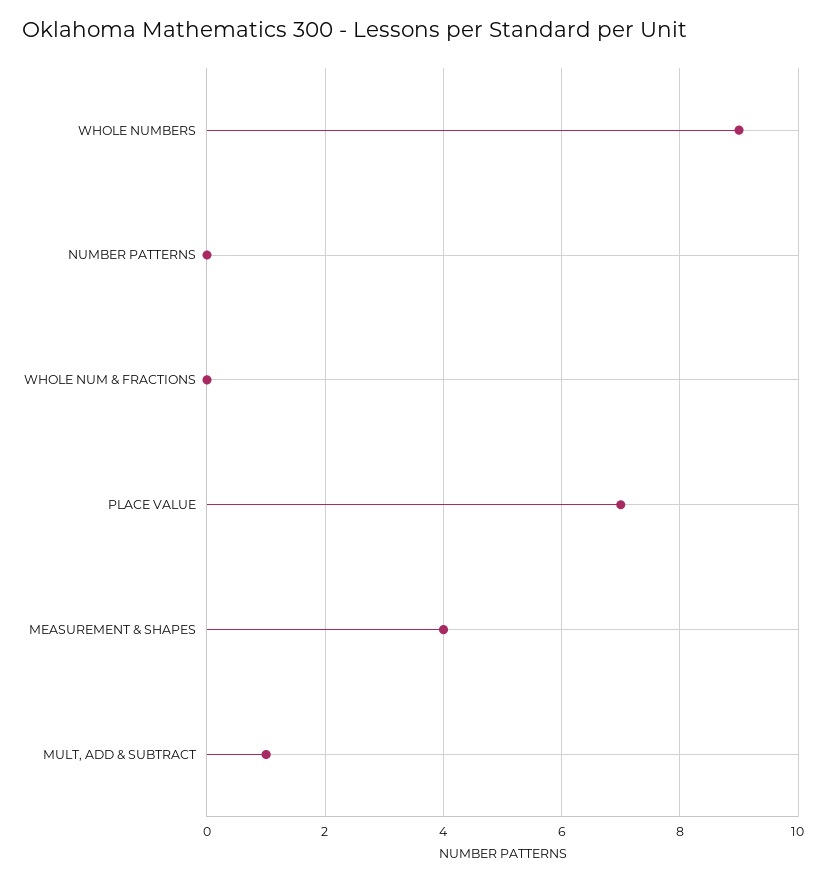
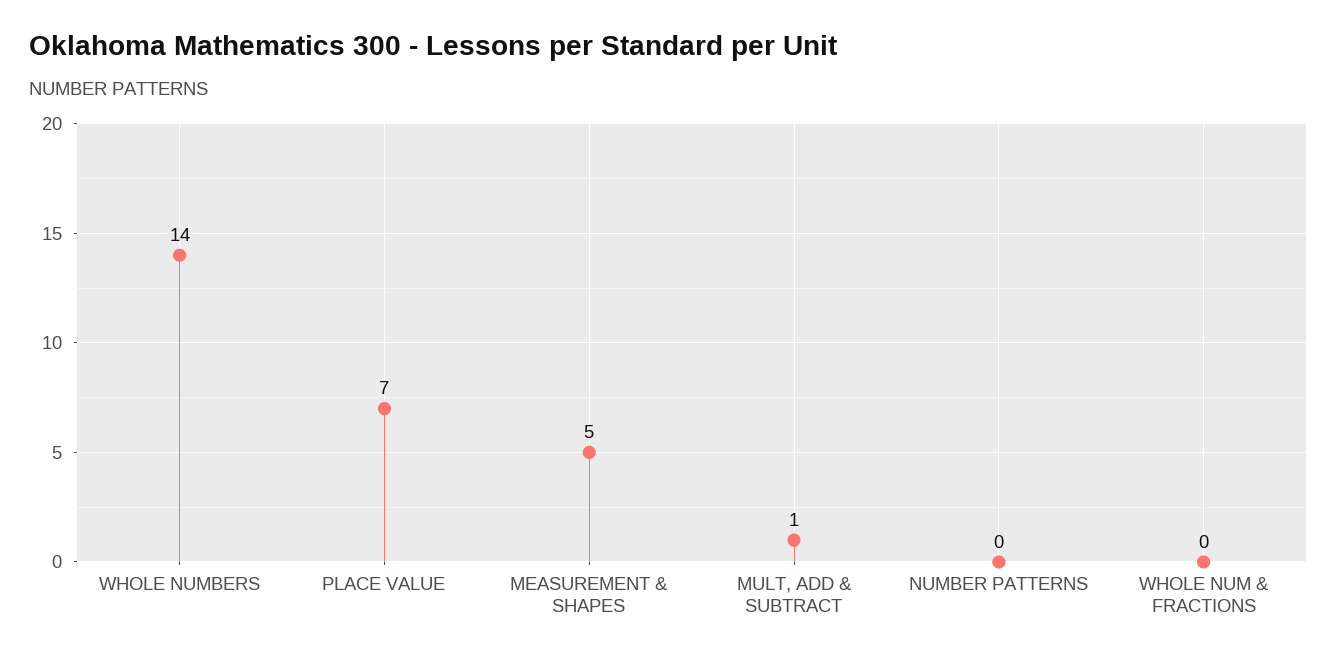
WHOLE NUMBERS: 9 -> 14
MEASUREMENT & SHAPES: 4 -> 5

